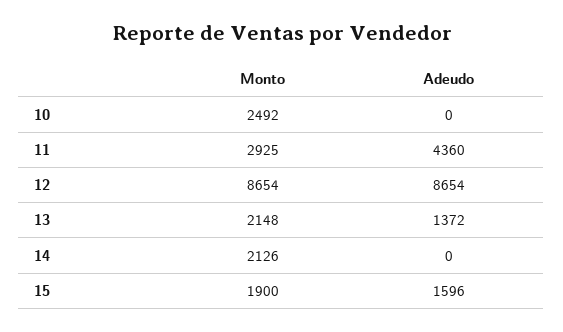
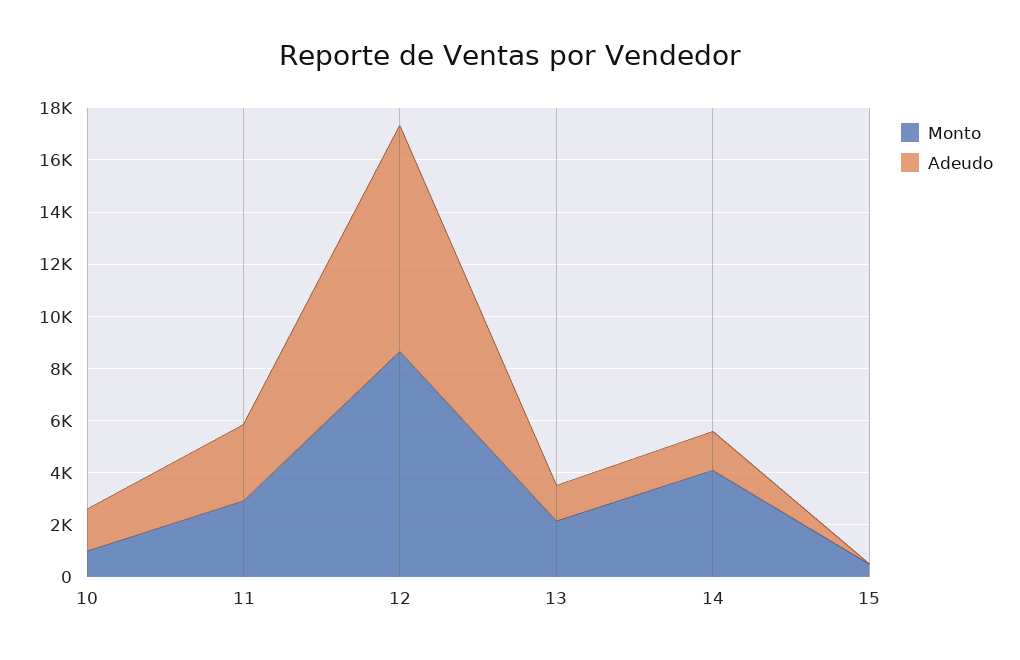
Monto, 10: 2492 -> 1000
Adeudo, 10: 0 -> 1500
Adeudo, 11: 4360 -> 3000
Monto, 14: 2126 -> 4000
Adeudo, 14: 0 -> 1500
Monto, 15: 1900 -> 500
Adeudo, 15: 1596 -> 0

